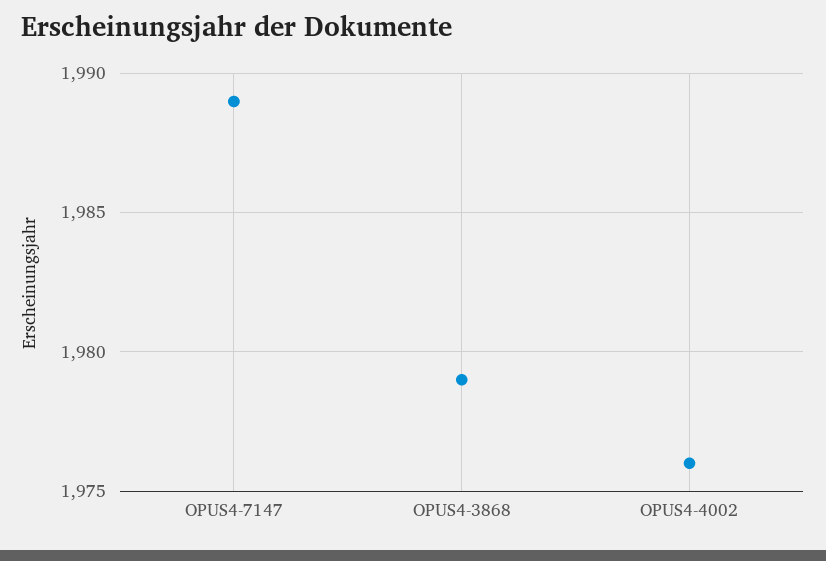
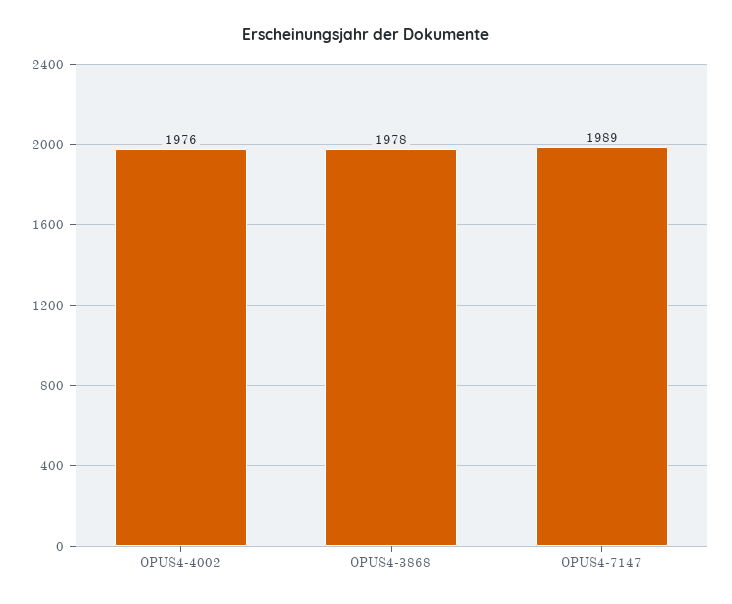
OPUS4-3868: 1979 -> 1978

